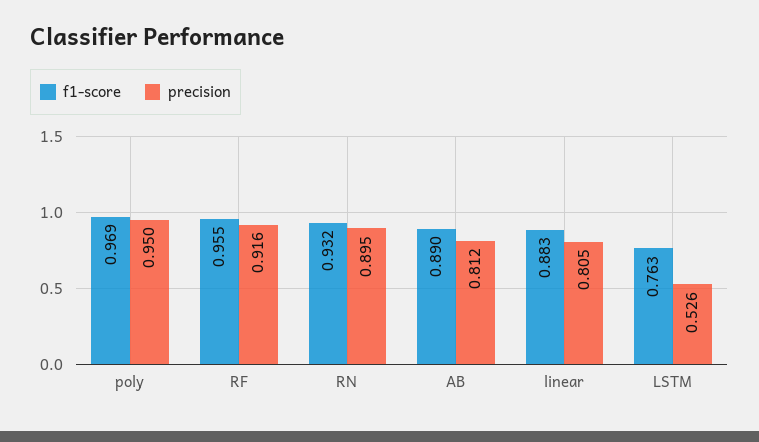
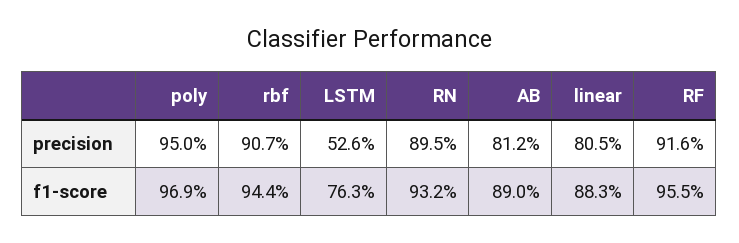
precision, rbf: none -> 0.907
f1-score, rbf: none -> 0.944

